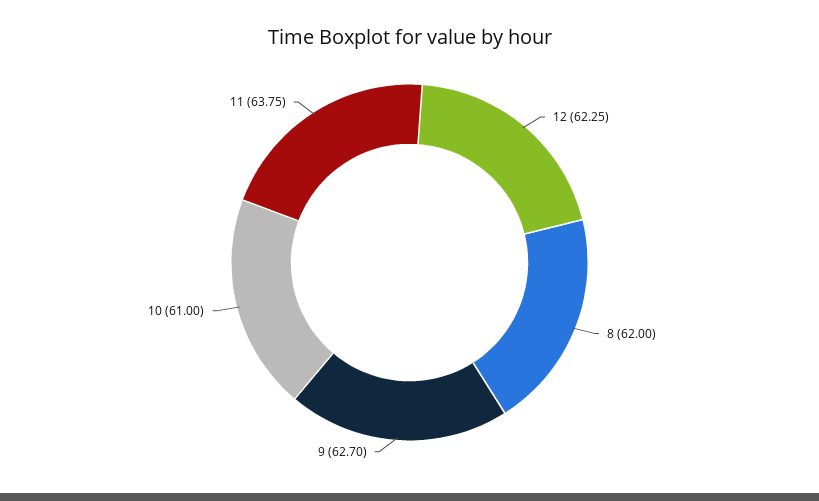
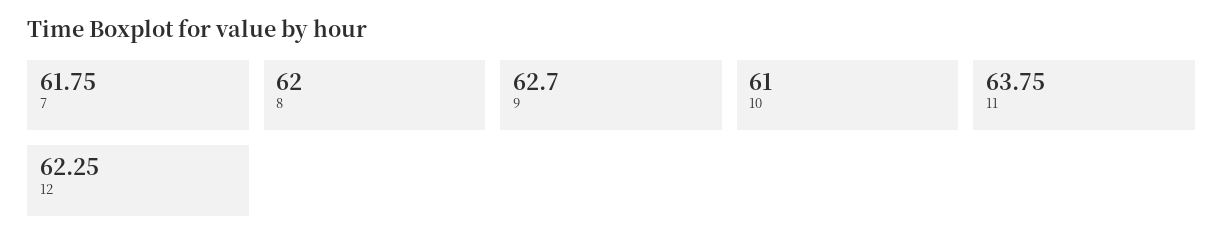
7: none -> 61.75

